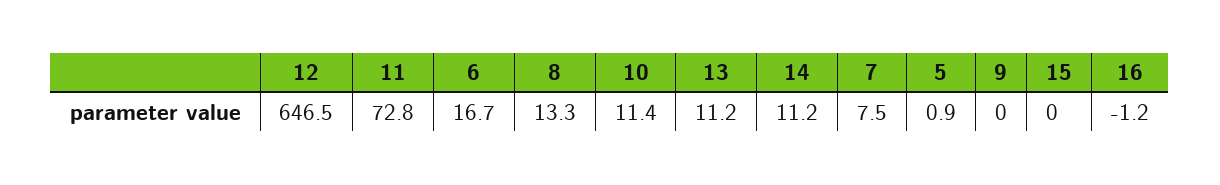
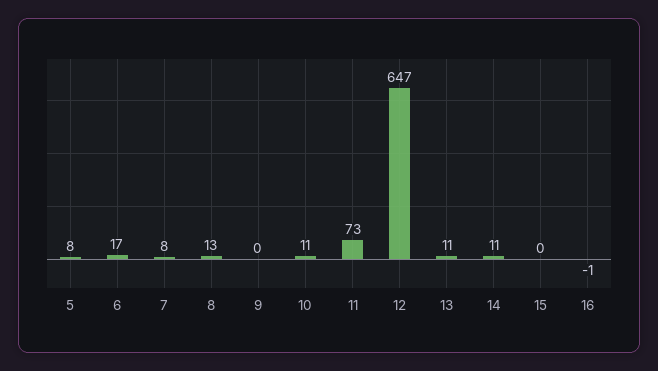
5: 0.9 -> 8

